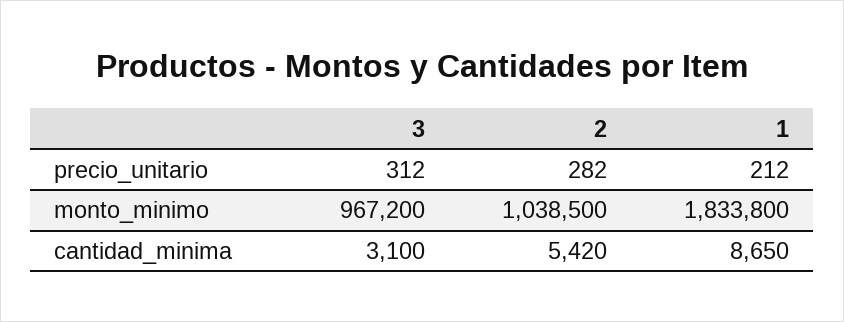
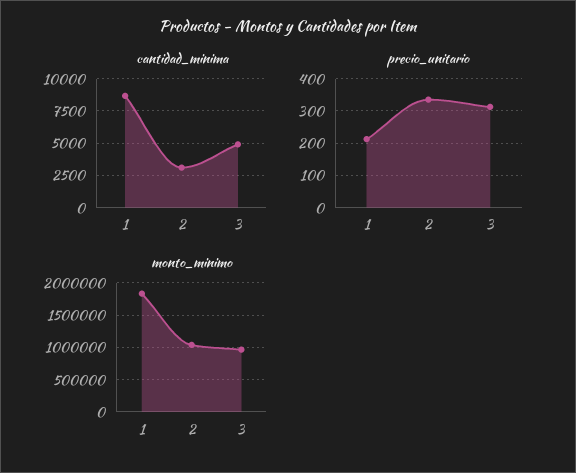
precio_unitario, 2: 282 -> 340
cantidad_minima, 3: 3100 -> 5000
cantidad_minima, 2: 5420 -> 3000

